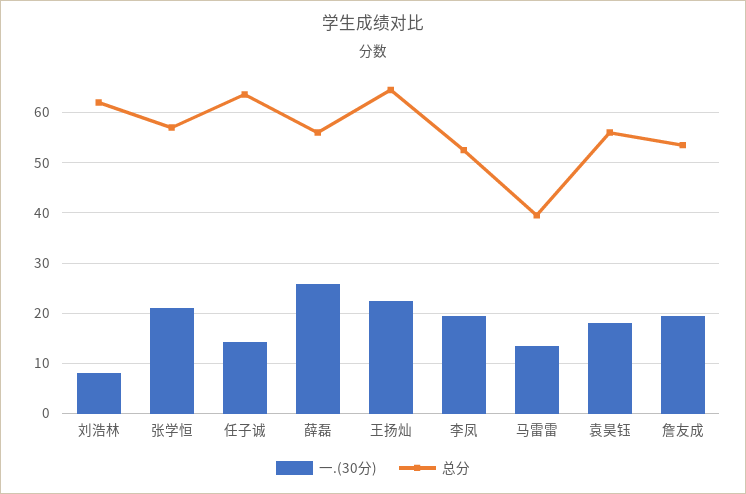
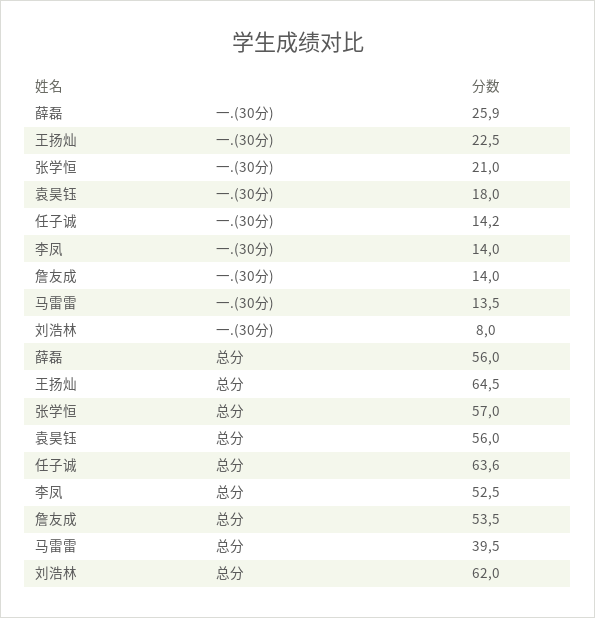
一.(30分), 李凤: 20 -> 14
一.(30分), 詹友成: 20 -> 14

